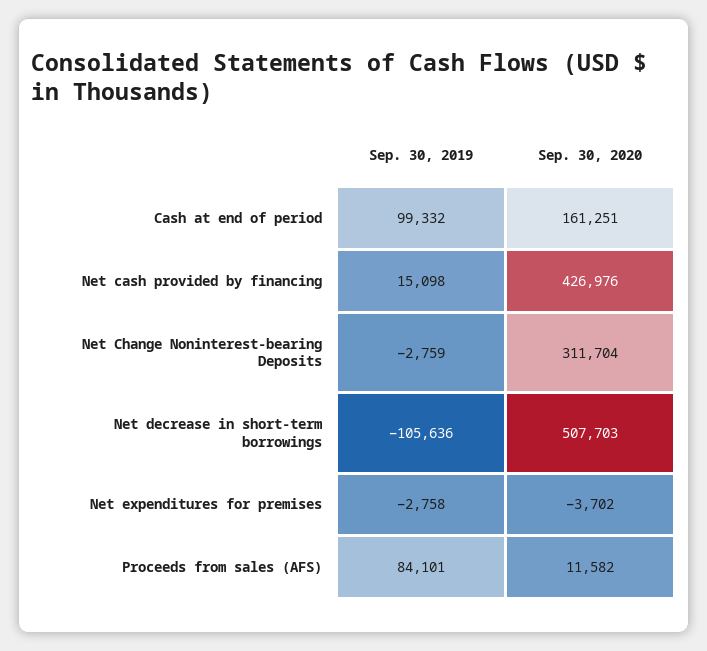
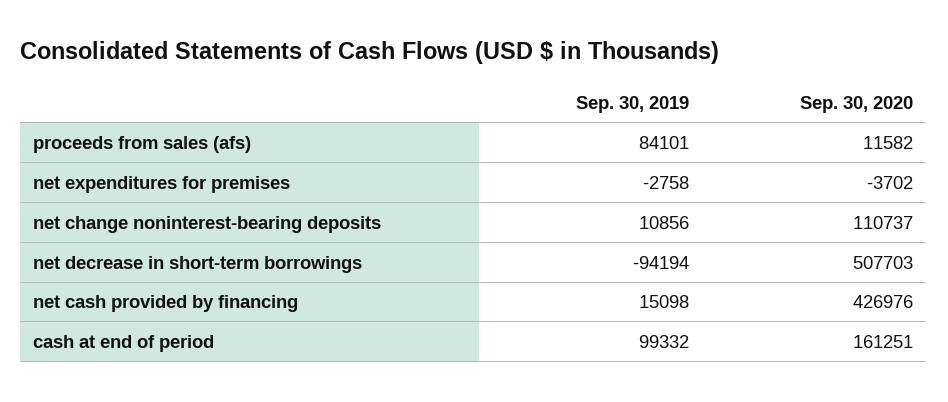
Sep. 30, 2019, Net Change Noninterest-bearing Deposits: -2759 -> 10856
Sep. 30, 2020, Net Change Noninterest-bearing Deposits: 311704 -> 110737
Sep. 30, 2019, Net decrease in short-term borrowings: -105636 -> -94194

